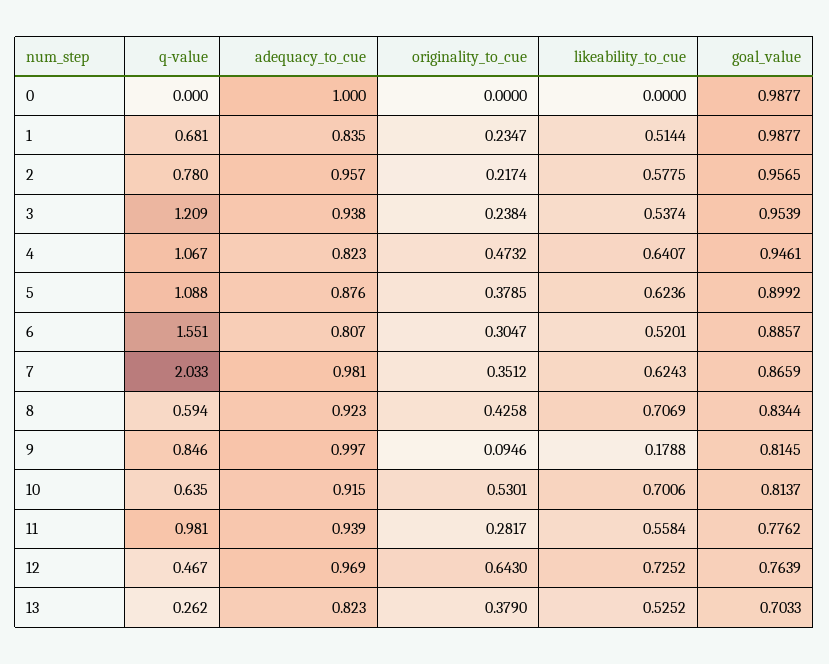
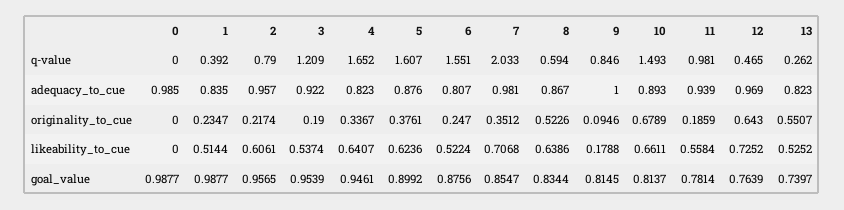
adequacy_to_cue, 0: 1 -> 0.985
q-value, 1: 0.681 -> 0.392
q-value, 2: 0.78 -> 0.79
likeability_to_cue, 2: 0.5775 -> 0.6061
adequacy_to_cue, 3: 0.938 -> 0.922
originality_to_cue, 3: 0.2384 -> 0.19
q-value, 4: 1.067 -> 1.652
originality_to_cue, 4: 0.4732 -> 0.3367
q-value, 5: 1.088 -> 1.607
originality_to_cue, 5: 0.3785 -> 0.3761
originality_to_cue, 6: 0.3047 -> 0.247
likeability_to_cue, 6: 0.5201 -> 0.5224
goal_value, 6: 0.8857 -> 0.8756
likeability_to_cue, 7: 0.6243 -> 0.7068
goal_value, 7: 0.8659 -> 0.8547
adequacy_to_cue, 8: 0.923 -> 0.867
originality_to_cue, 8: 0.4258 -> 0.5226
likeability_to_cue, 8: 0.7069 -> 0.6386
adequacy_to_cue, 9: 0.997 -> 1
q-value, 10: 0.635 -> 1.493
adequacy_to_cue, 10: 0.915 -> 0.893
originality_to_cue, 10: 0.5301 -> 0.6789
likeability_to_cue, 10: 0.7006 -> 0.6611
originality_to_cue, 11: 0.2817 -> 0.1859
goal_value, 11: 0.7762 -> 0.7814
q-value, 12: 0.467 -> 0.465
originality_to_cue, 13: 0.379 -> 0.5507
goal_value, 13: 0.7033 -> 0.7397

